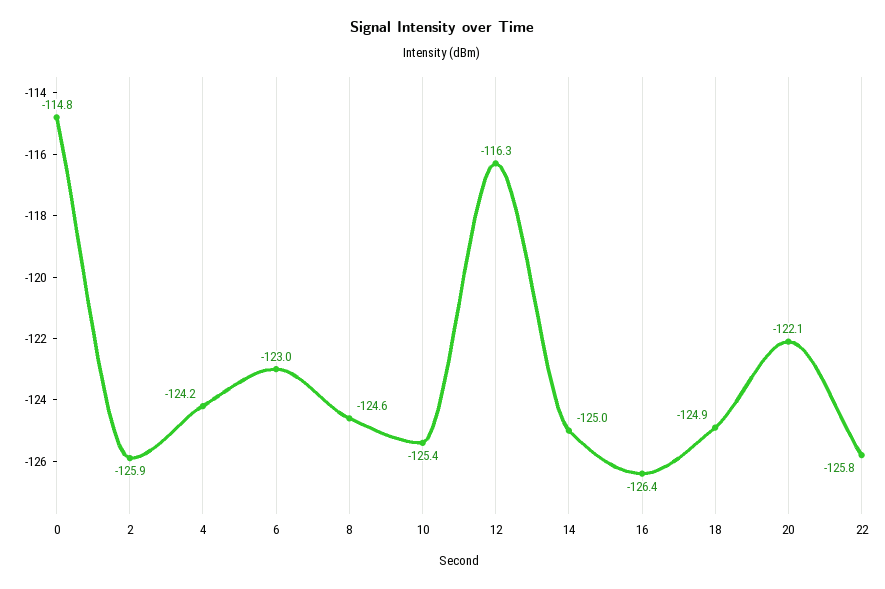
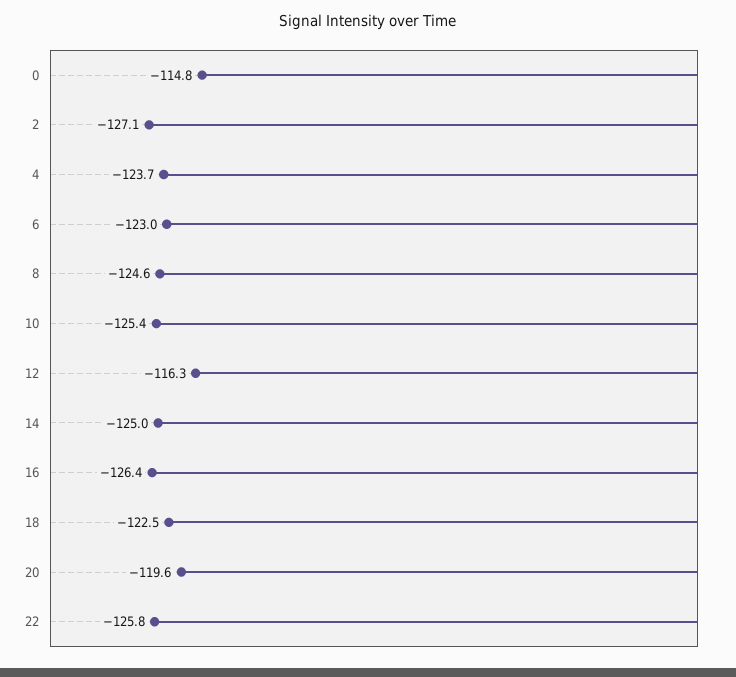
2: -125.9 -> -127.1
4: -124.2 -> -123.7
18: -124.9 -> -122.5
20: -122.1 -> -119.6

